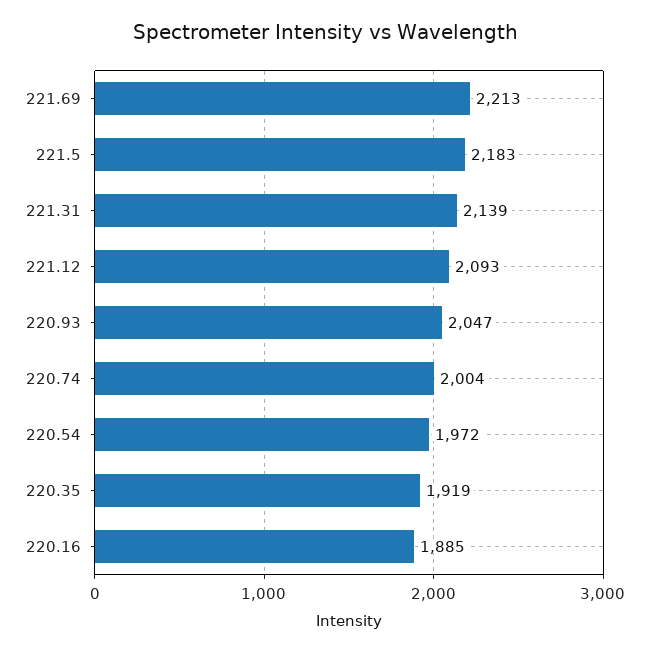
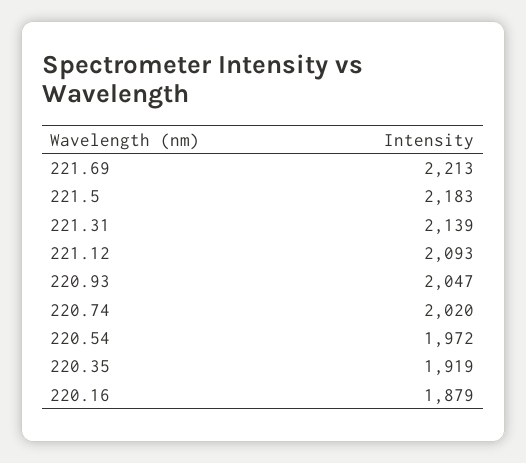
220.74: 2004 -> 2020
220.16: 1885 -> 1879

